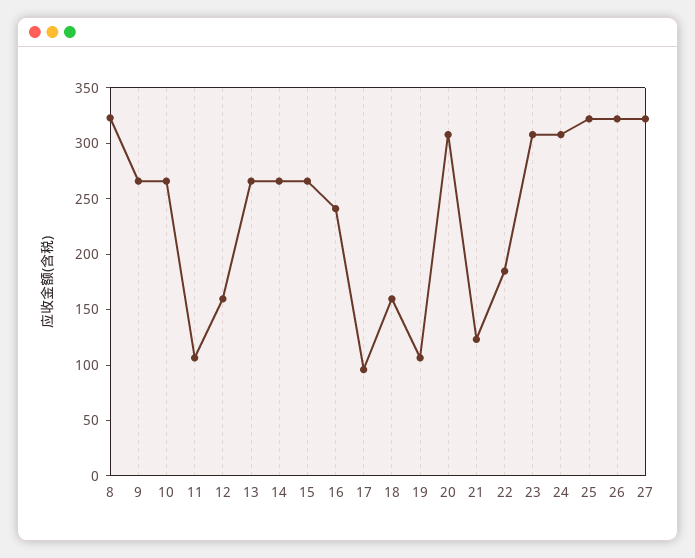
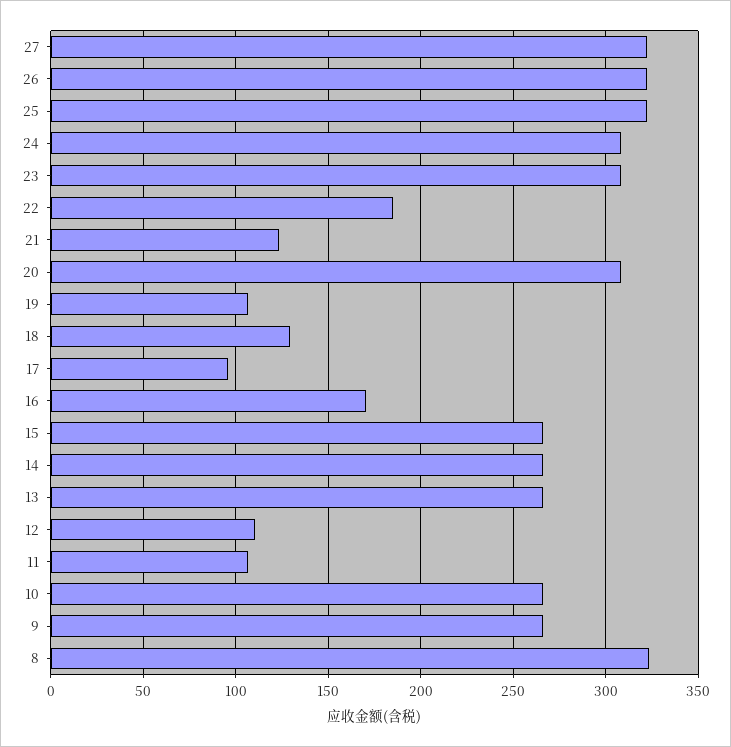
12: 160 -> 110
16: 240 -> 170
18: 160 -> 130

